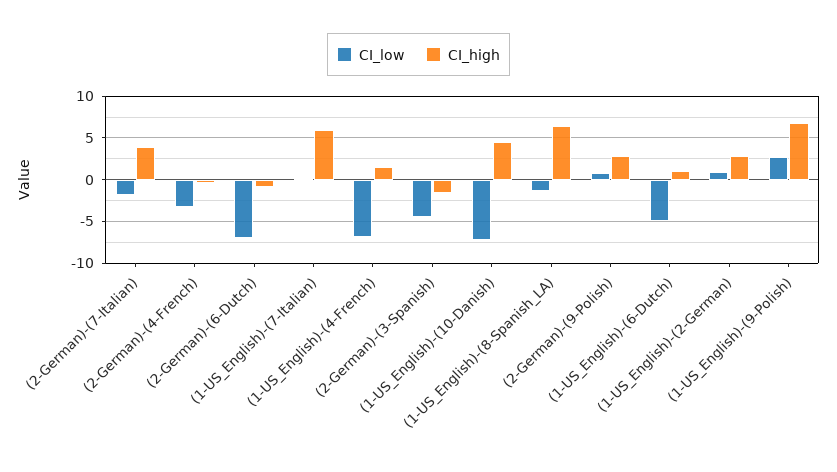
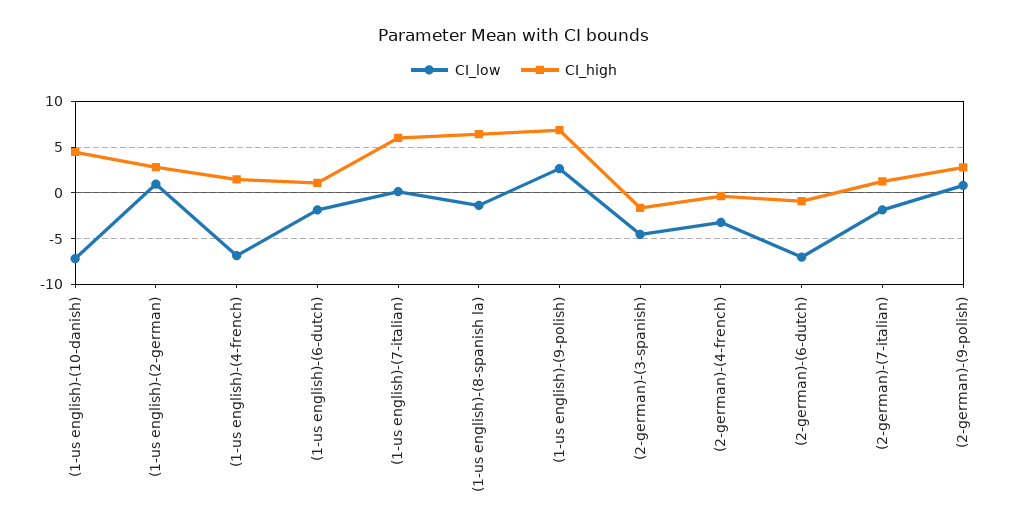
CI_high, (2-German)-(7-Italian): 4 -> 1
CI_low, (1-US_English)-(6-Dutch): -5 -> -2

